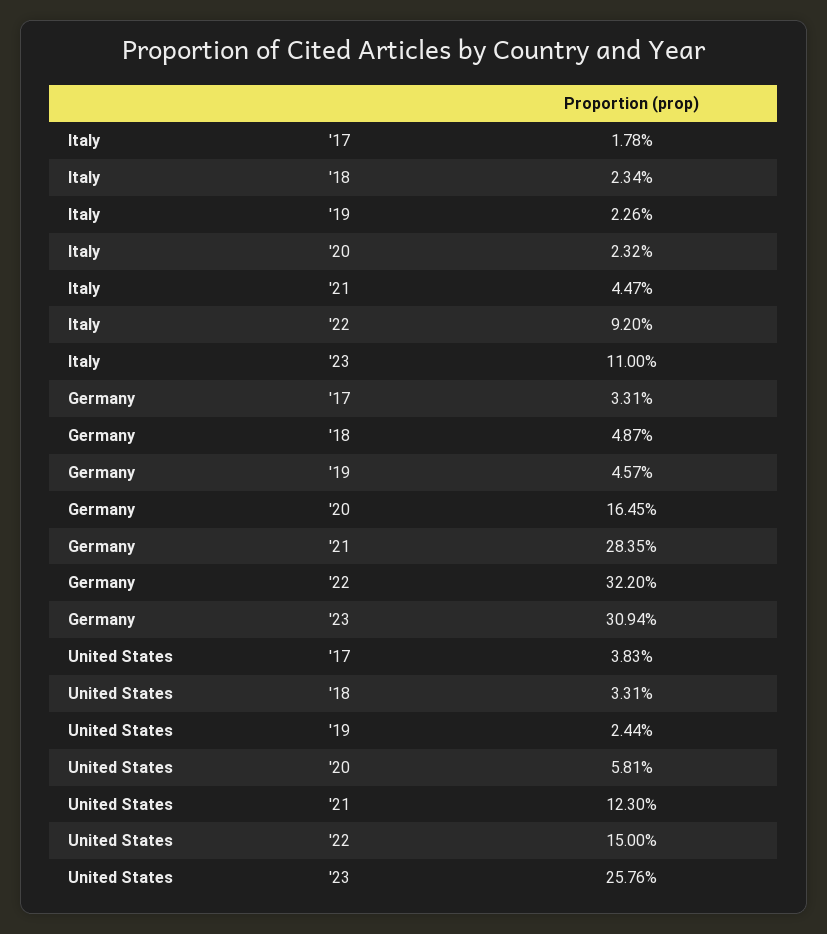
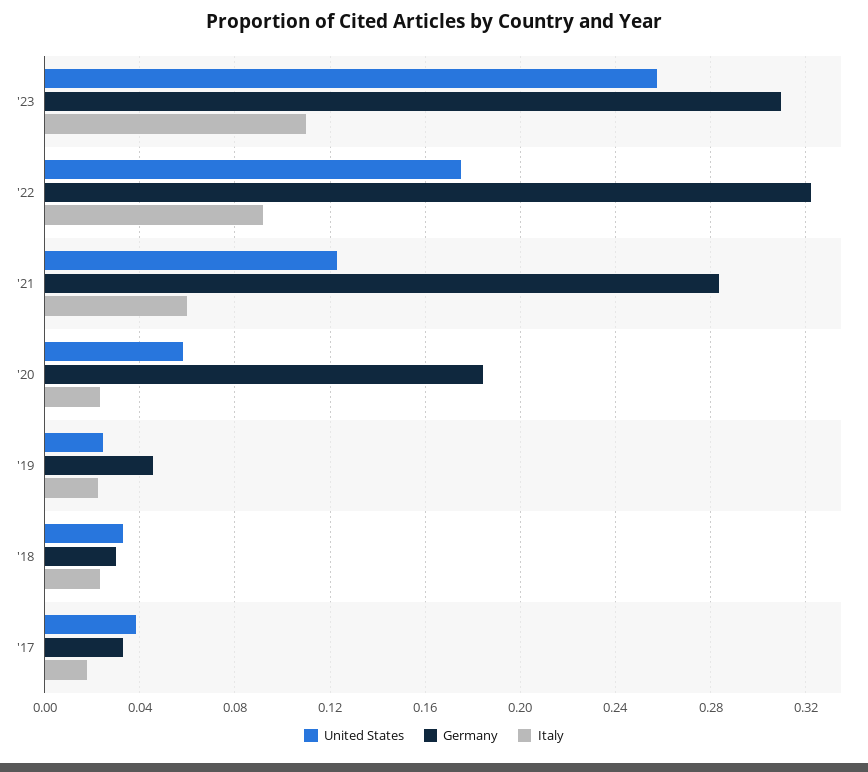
Italy, '21: 0.0447 -> 0.06
Germany, '18: 0.0487 -> 0.03
Germany, '20: 0.1645 -> 0.185
United States, '22: 0.15 -> 0.175

